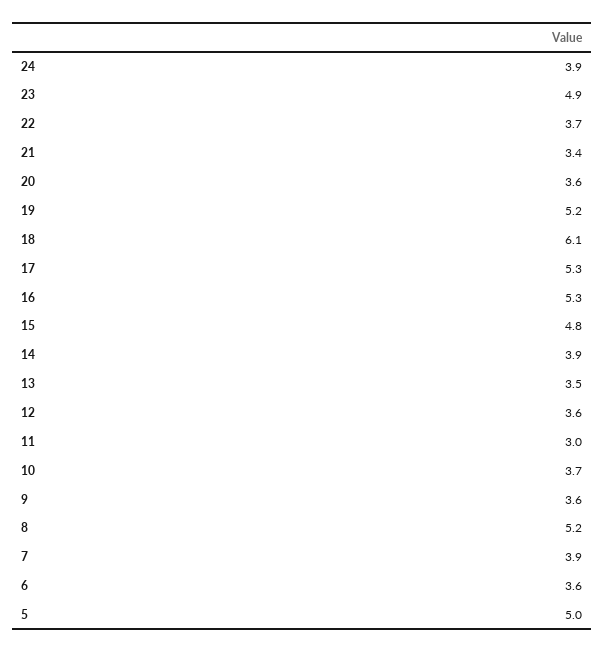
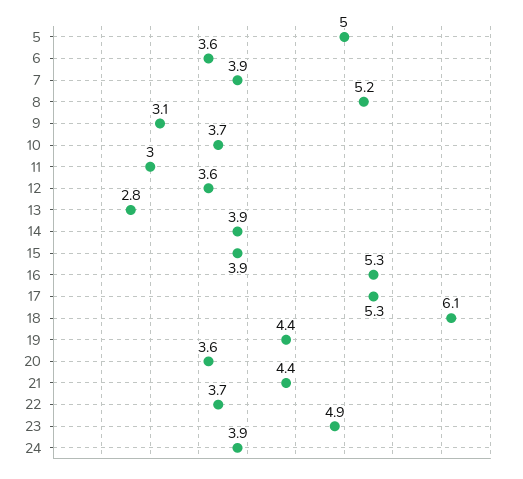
21: 3.4 -> 4.4
19: 5.2 -> 4.4
15: 4.8 -> 3.9
13: 3.5 -> 2.8
9: 3.6 -> 3.1

